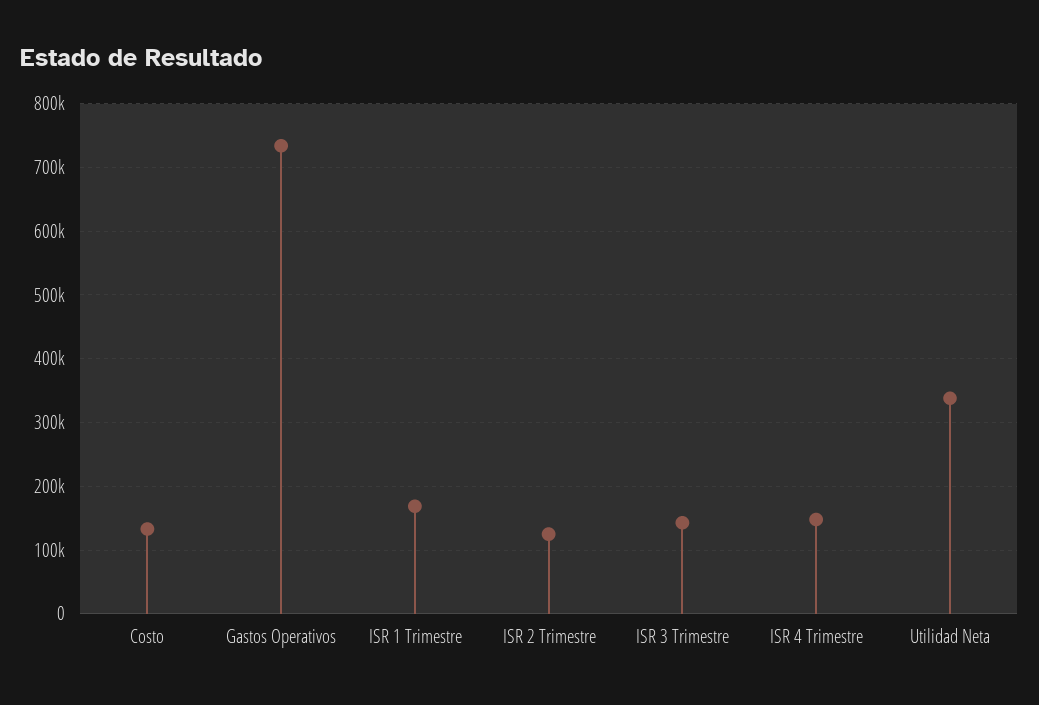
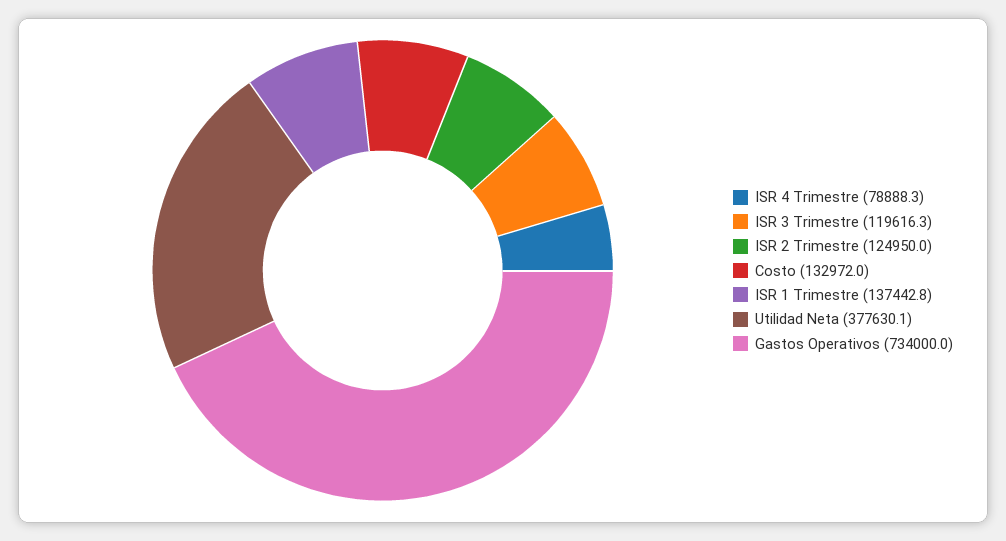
ISR 1 Trimestre: 170000 -> 137442.8
ISR 3 Trimestre: 140000 -> 119616.3
ISR 4 Trimestre: 150000 -> 78888.3
Utilidad Neta: 340000 -> 377630.1

